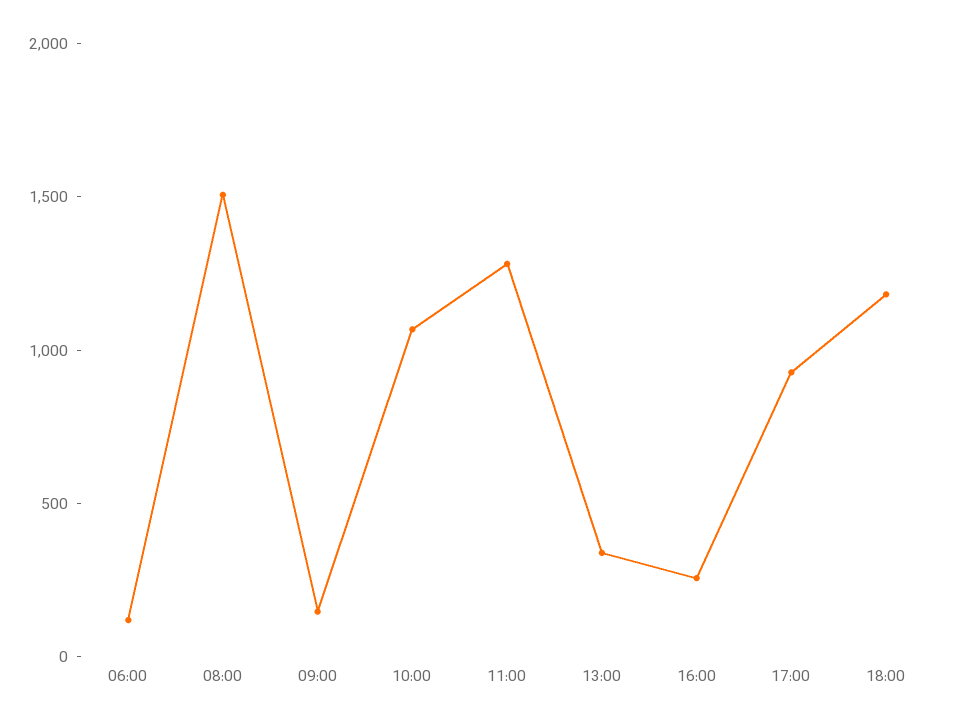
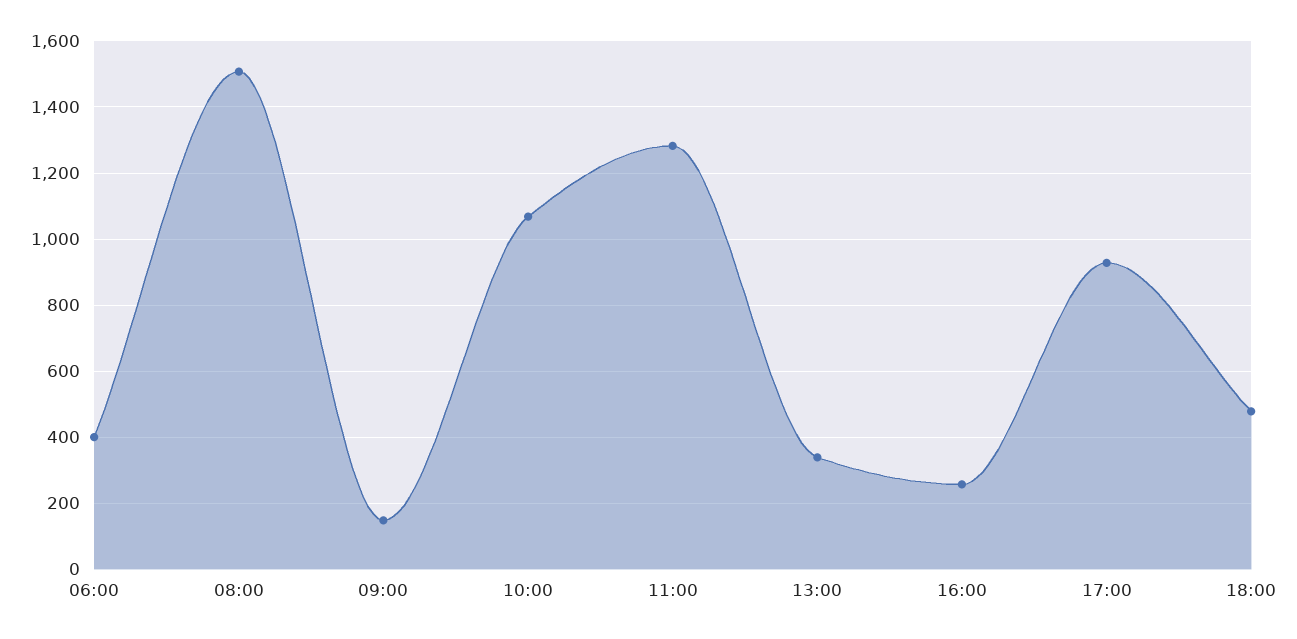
06:00: 100 -> 400
18:00: 1200 -> 480

